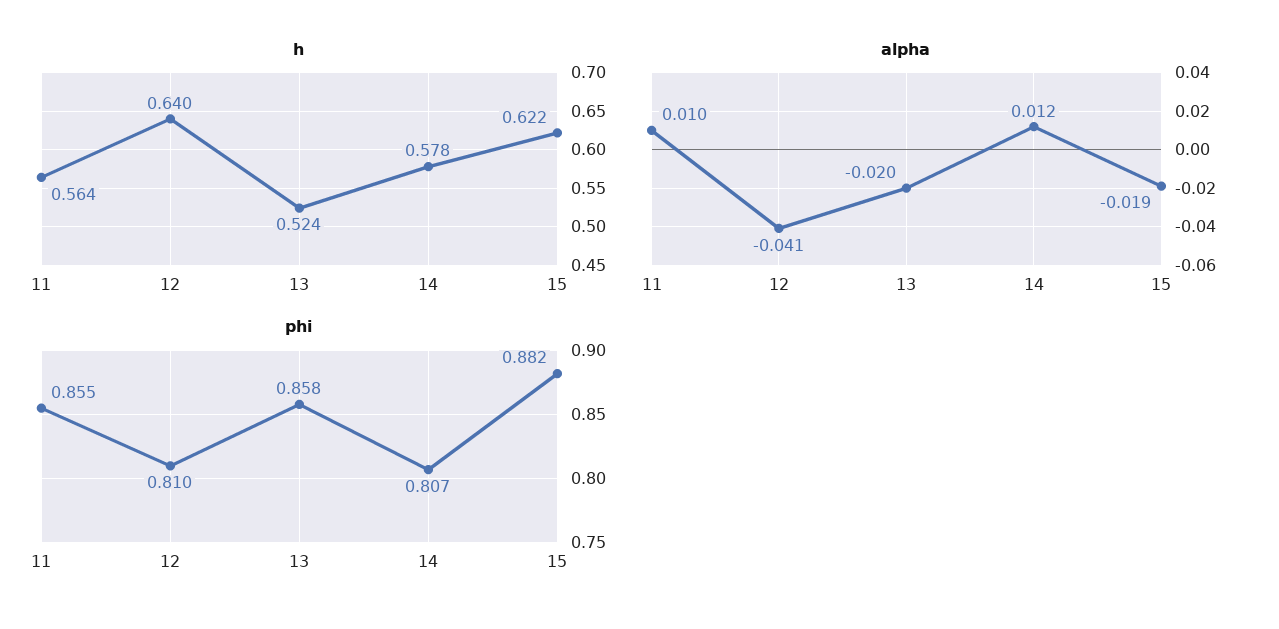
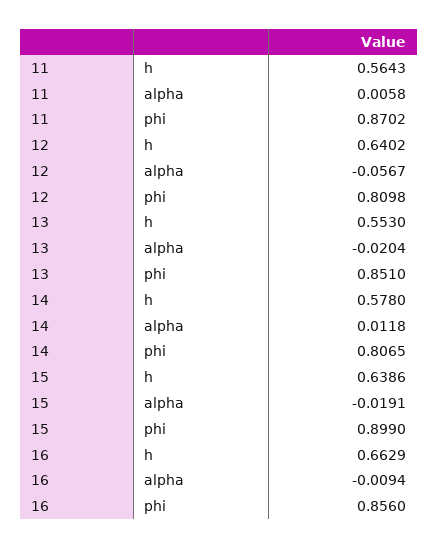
h, 13: 0.524 -> 0.553
h, 15: 0.622 -> 0.6386
alpha, 11: 0.01 -> 0.0058
alpha, 12: -0.041 -> -0.0567
phi, 11: 0.855 -> 0.8702
phi, 13: 0.858 -> 0.851
phi, 15: 0.882 -> 0.899
h, 16: none -> 0.6629
alpha, 16: none -> -0.0094
phi, 16: none -> 0.856

